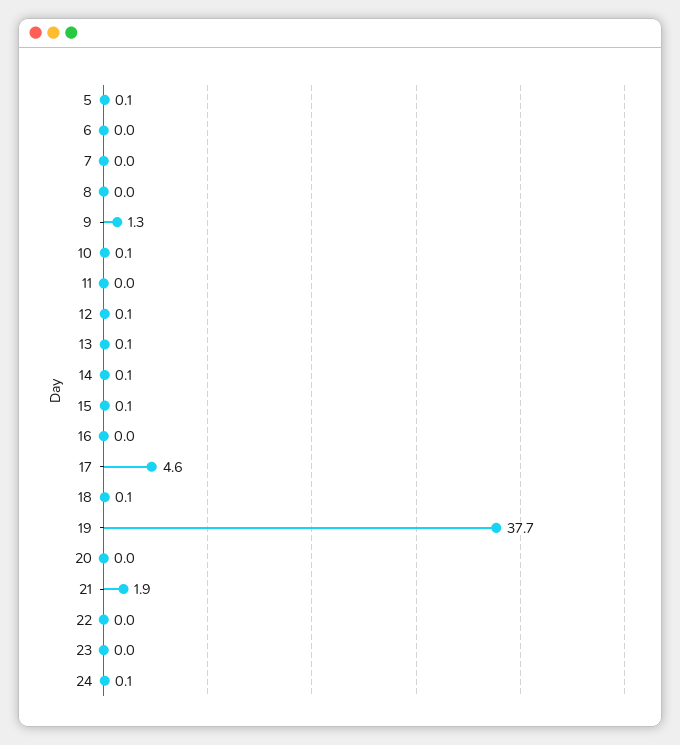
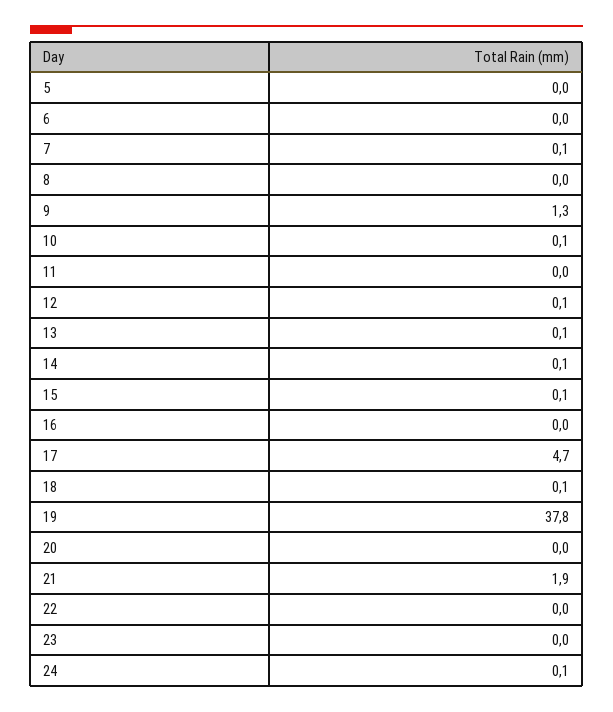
5: 0.1 -> 0
7: 0 -> 0.1
17: 4.6 -> 4.7
19: 37.7 -> 37.8

